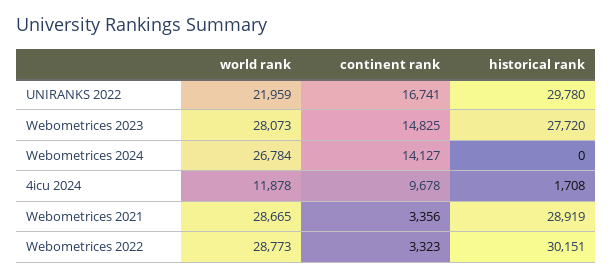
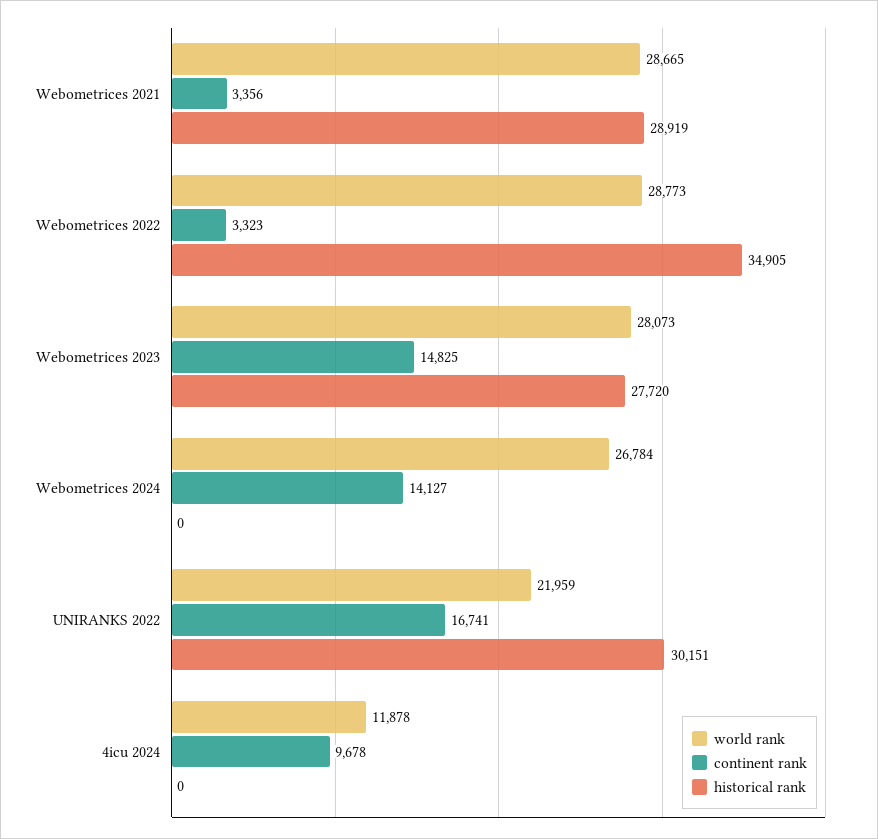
historical rank, UNIRANKS 2022: 29780 -> 30151
historical rank, 4icu 2024: 1708 -> 0
historical rank, Webometrices 2022: 30151 -> 34905

